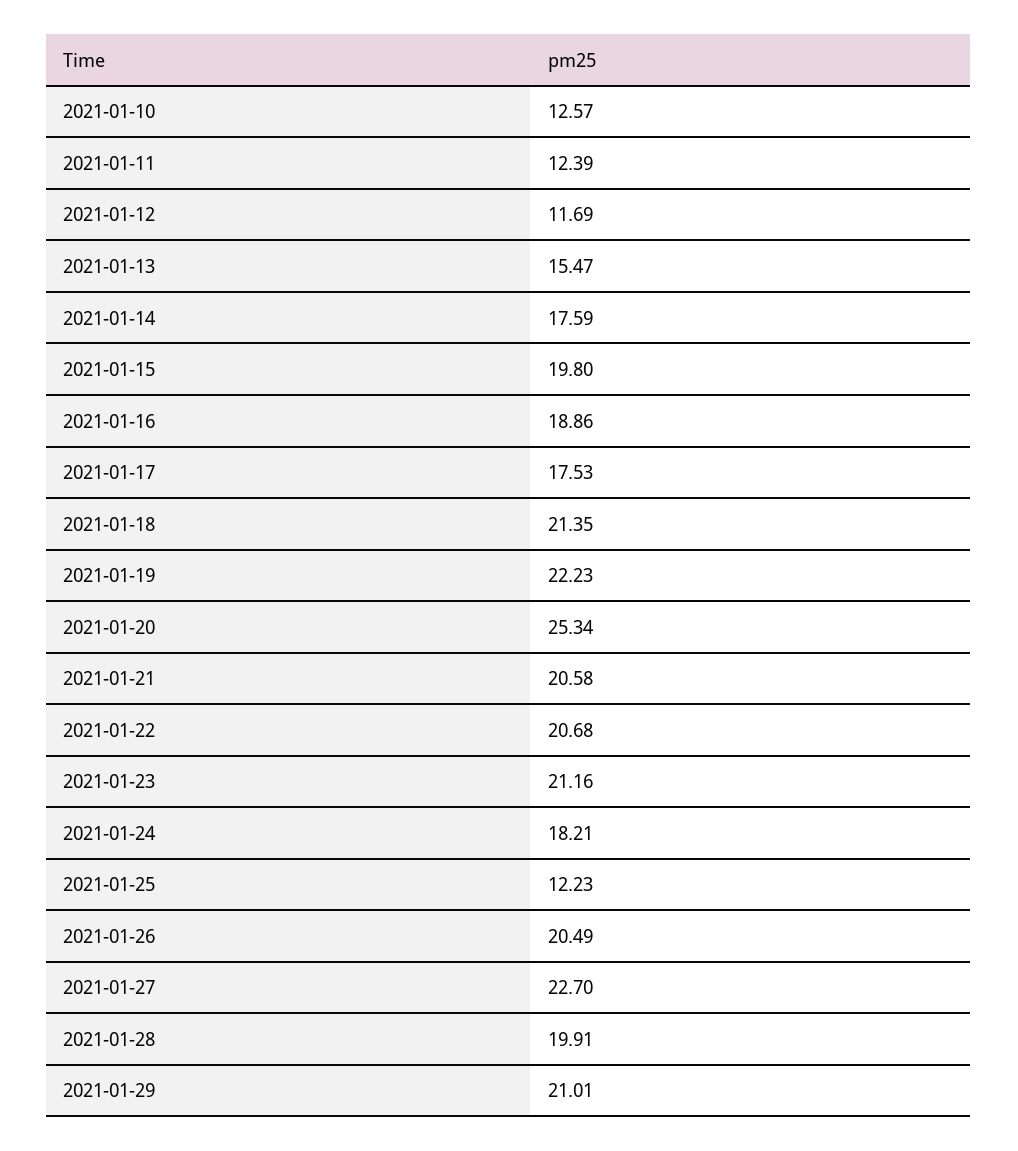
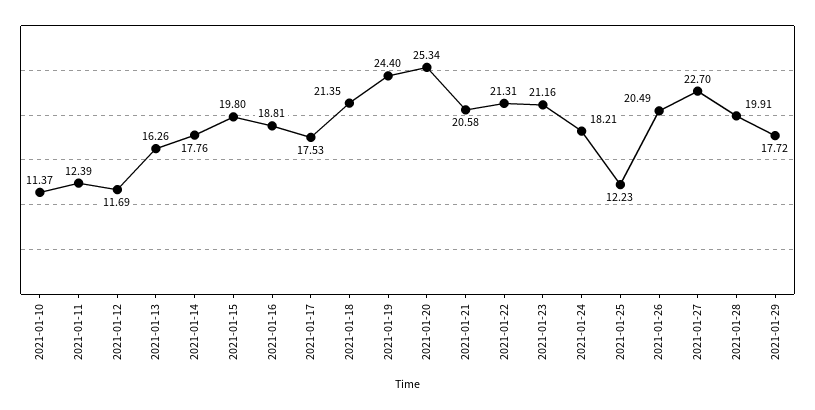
2021-01-10: 12.57 -> 11.37
2021-01-13: 15.47 -> 16.26
2021-01-14: 17.59 -> 17.76
2021-01-16: 18.86 -> 18.81
2021-01-19: 22.23 -> 24.4
2021-01-22: 20.68 -> 21.31
2021-01-29: 21.01 -> 17.72

